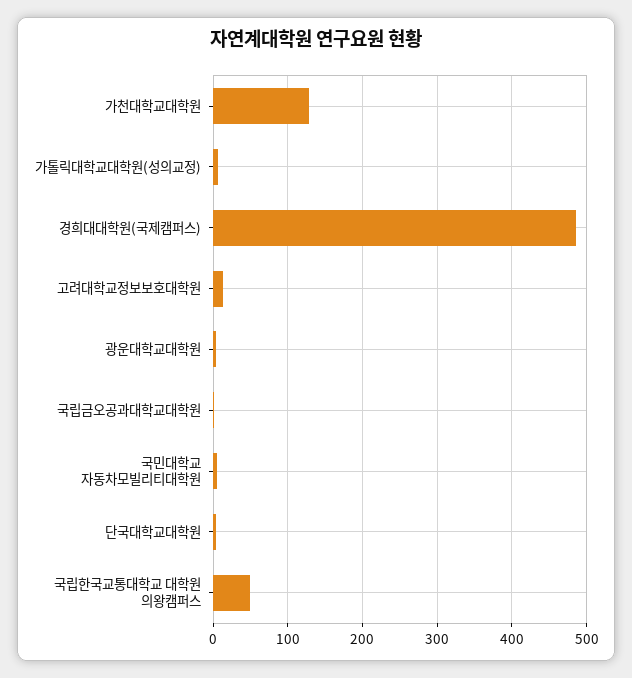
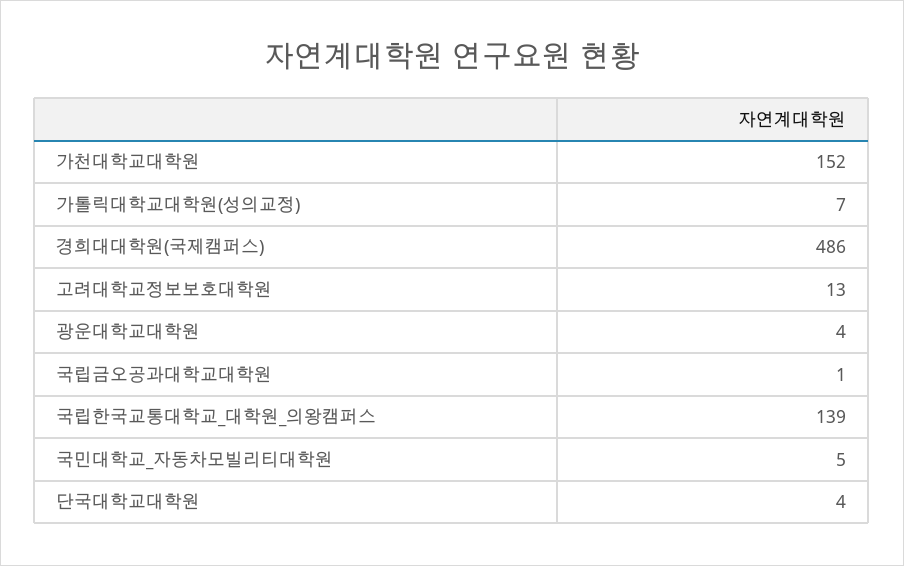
가천대학교대학원: 130 -> 152
국립한국교통대학교 대학원 의왕캠퍼스: 50 -> 139

